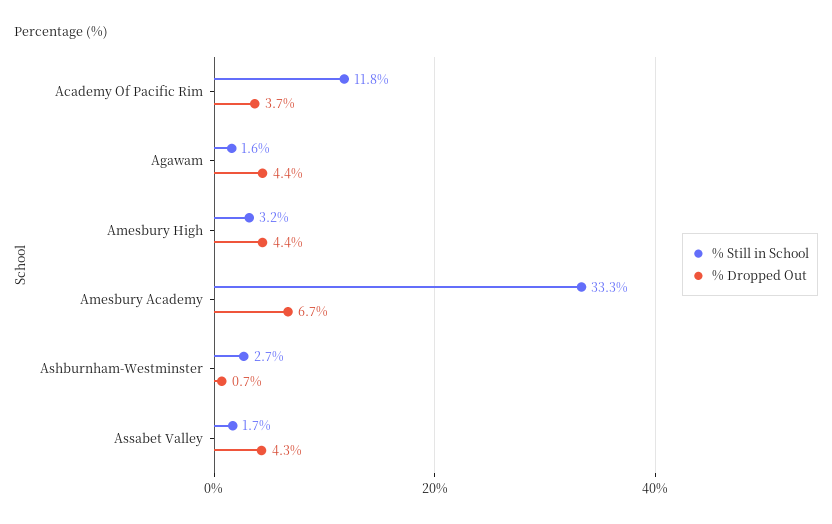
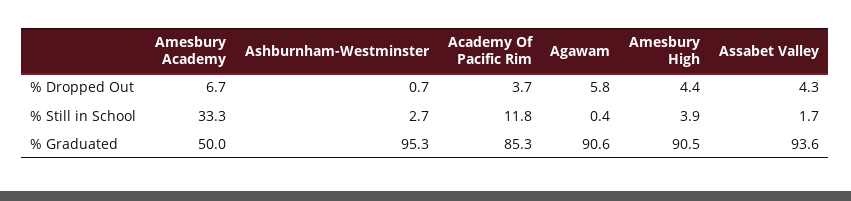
% Still in School, Agawam: 1.6 -> 0.4
% Dropped Out, Agawam: 4.4 -> 5.8
% Still in School, Amesbury High: 3.2 -> 3.9
% Graduated, Amesbury Academy: none -> 50
% Graduated, Ashburnham-Westminster: none -> 95.3
% Graduated, Academy Of Pacific Rim: none -> 85.3
% Graduated, Agawam: none -> 90.6
% Graduated, Amesbury High: none -> 90.5
% Graduated, Assabet Valley: none -> 93.6

